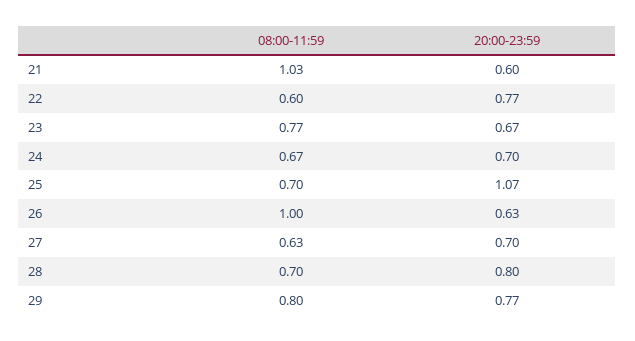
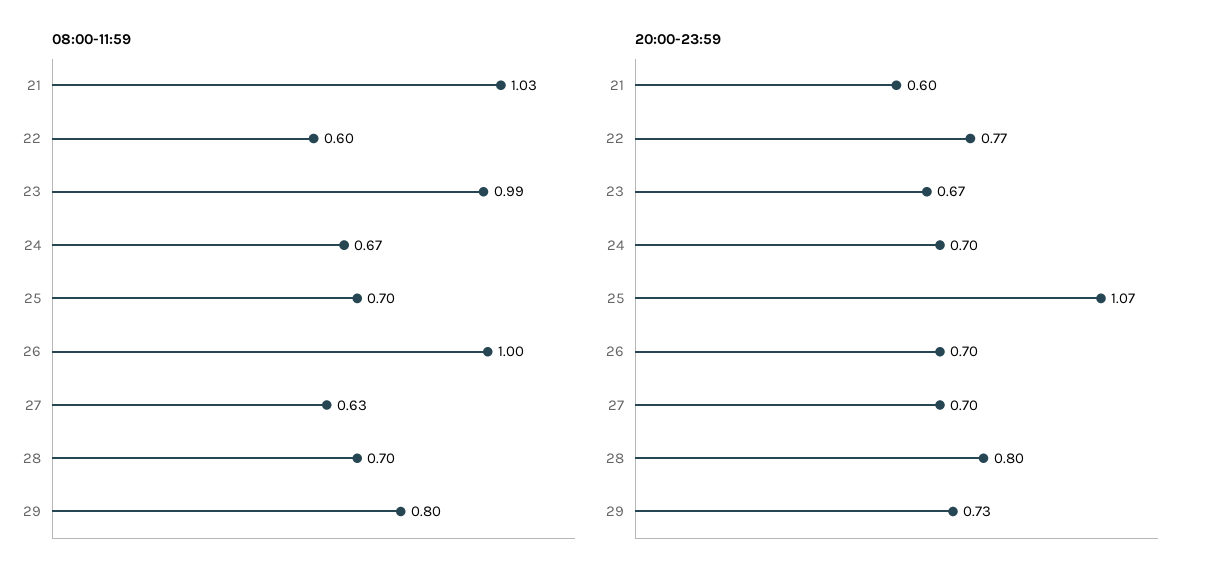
08:00-11:59, 23: 0.77 -> 0.99
20:00-23:59, 26: 0.63 -> 0.7
20:00-23:59, 29: 0.77 -> 0.73

